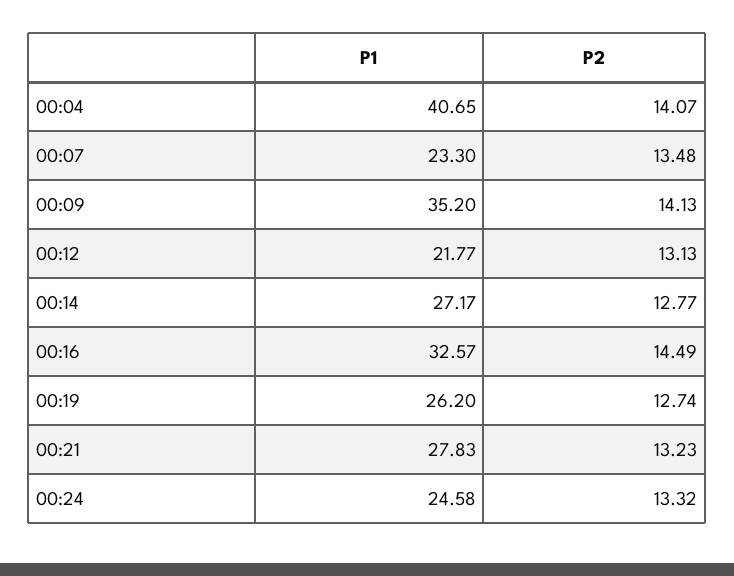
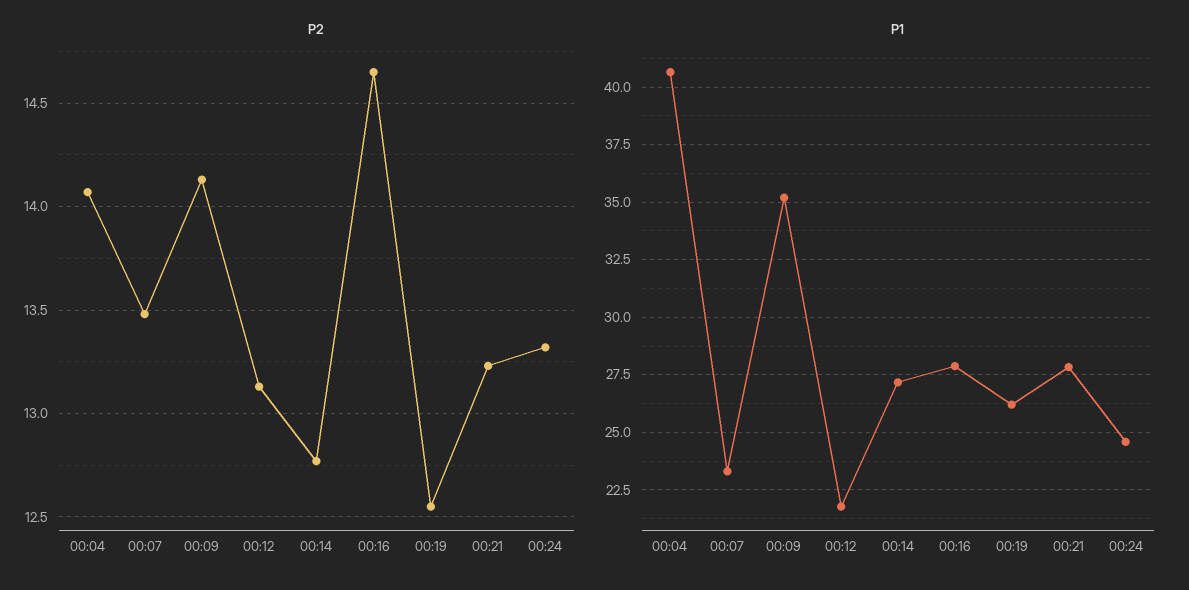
P1, 00:16: 32.57 -> 28
P2, 00:16: 14.49 -> 14.65
P2, 00:19: 12.74 -> 12.55

